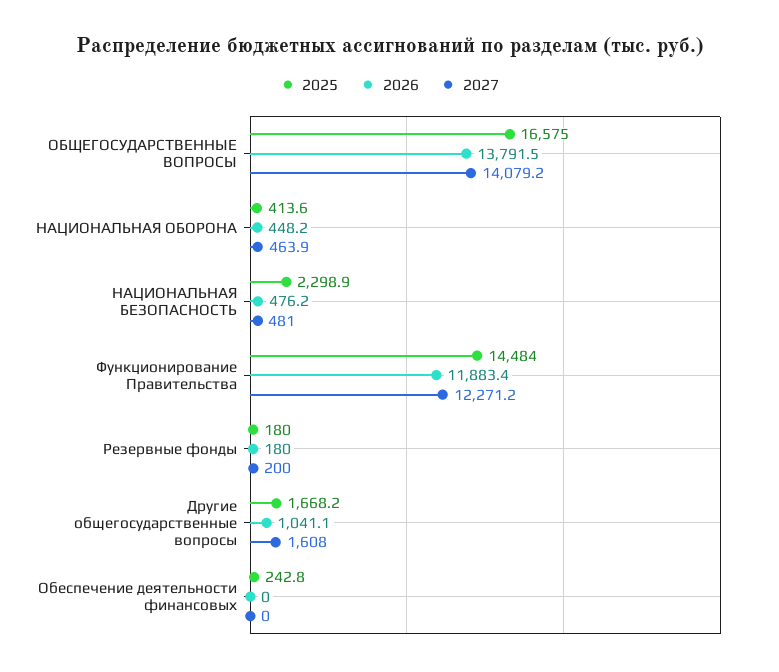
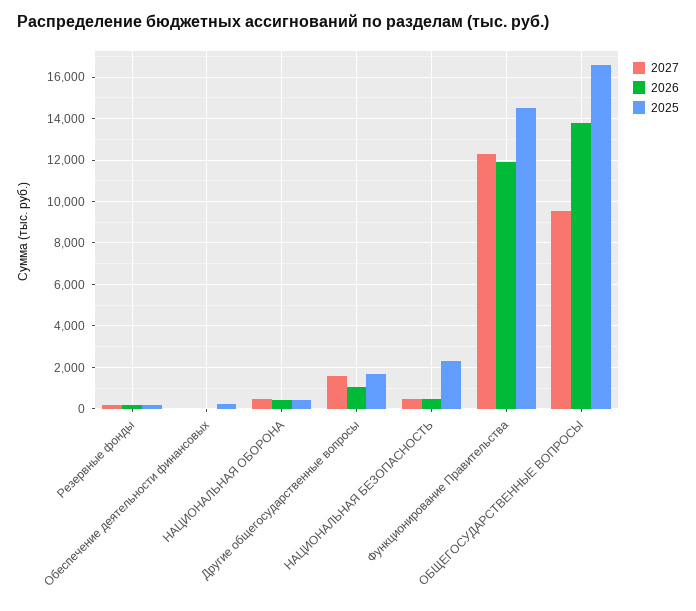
2027, ОБЩЕГОСУДАРСТВЕННЫЕ ВОПРОСЫ: 14079.2 -> 9500

